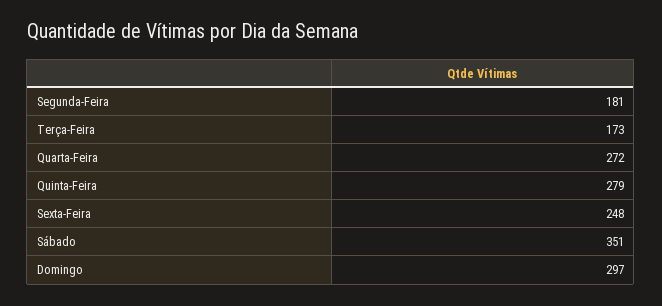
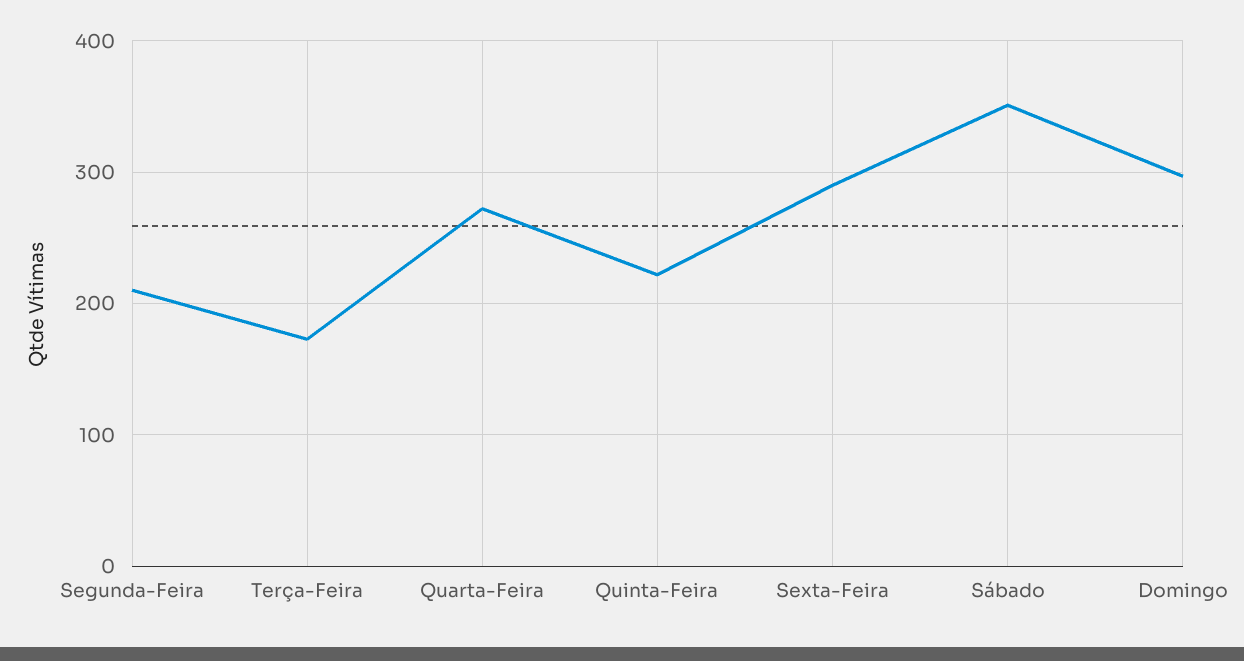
Segunda-Feira: 181 -> 210
Quinta-Feira: 279 -> 220
Sexta-Feira: 248 -> 290

